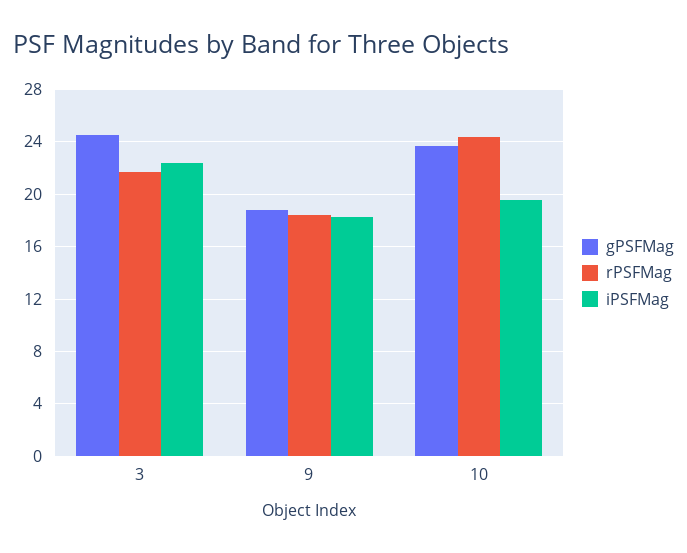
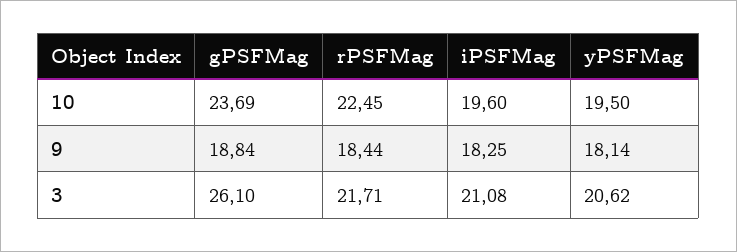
gPSFMag, 3: 24.5 -> 26.1
iPSFMag, 3: 22.5 -> 21.08
rPSFMag, 10: 24.5 -> 22.45
yPSFMag, 10: none -> 19.5
yPSFMag, 9: none -> 18.14
yPSFMag, 3: none -> 20.62

